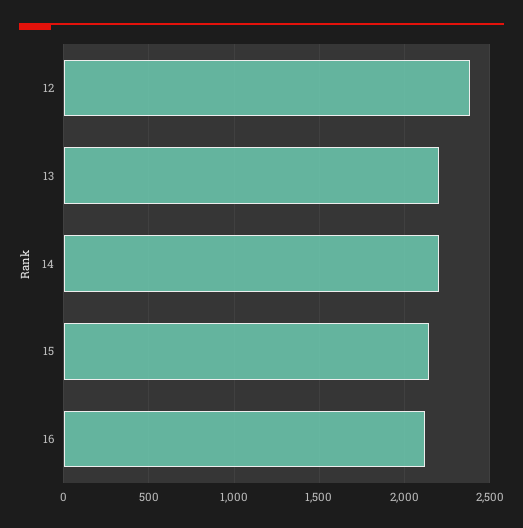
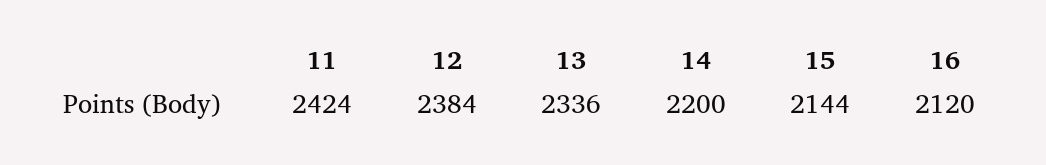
13: 2200 -> 2336
11: none -> 2424

